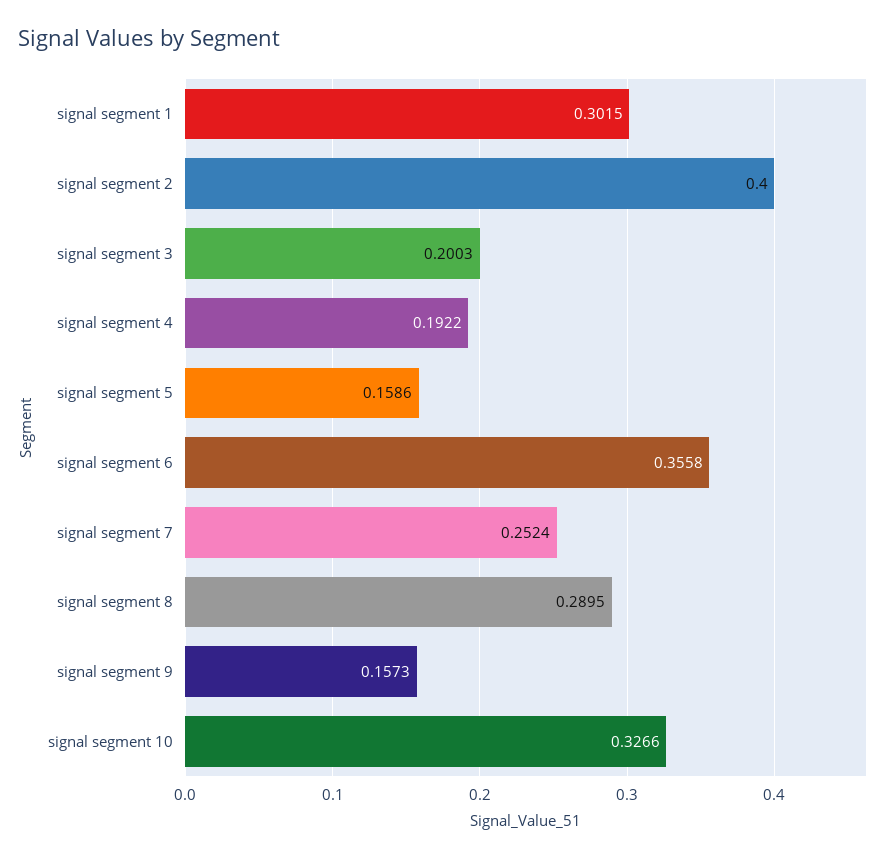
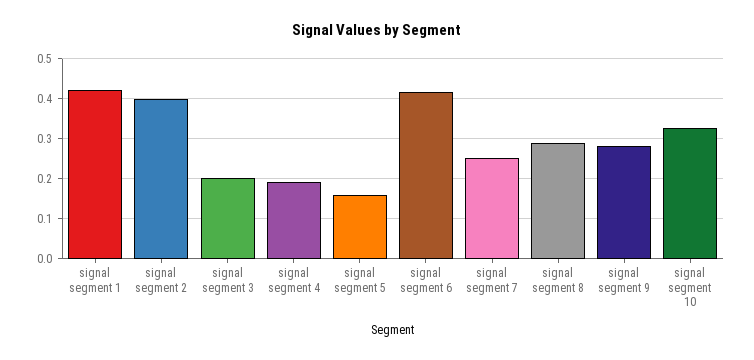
signal segment 1: 0.3015 -> 0.42
signal segment 6: 0.3558 -> 0.42
signal segment 9: 0.1573 -> 0.28

